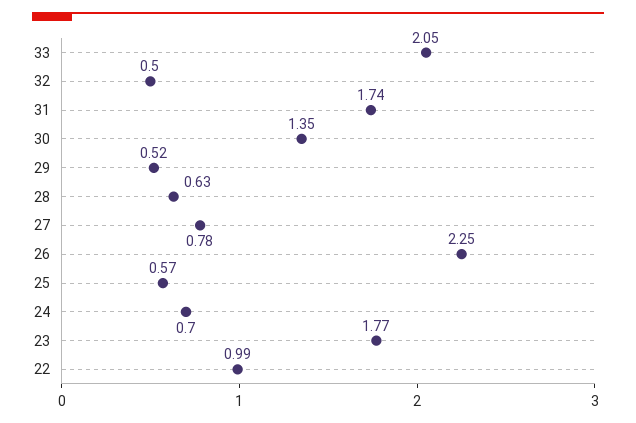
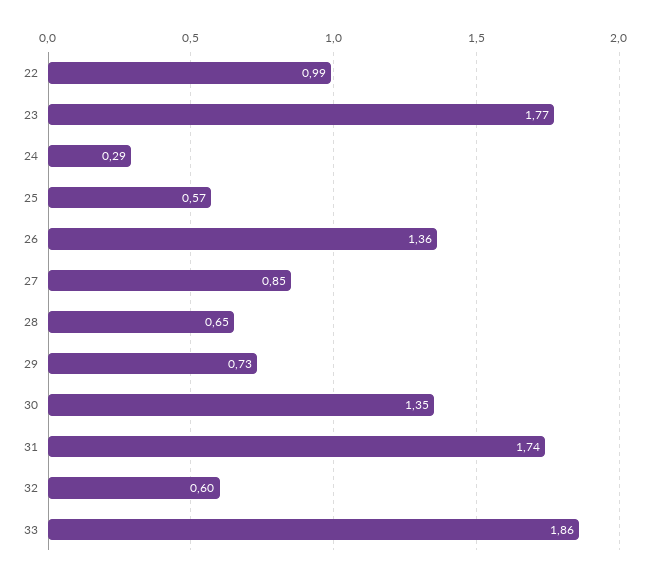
33: 2.05 -> 1.86
32: 0.5 -> 0.6
29: 0.52 -> 0.73
28: 0.63 -> 0.65
27: 0.78 -> 0.85
26: 2.25 -> 1.36
24: 0.7 -> 0.29

